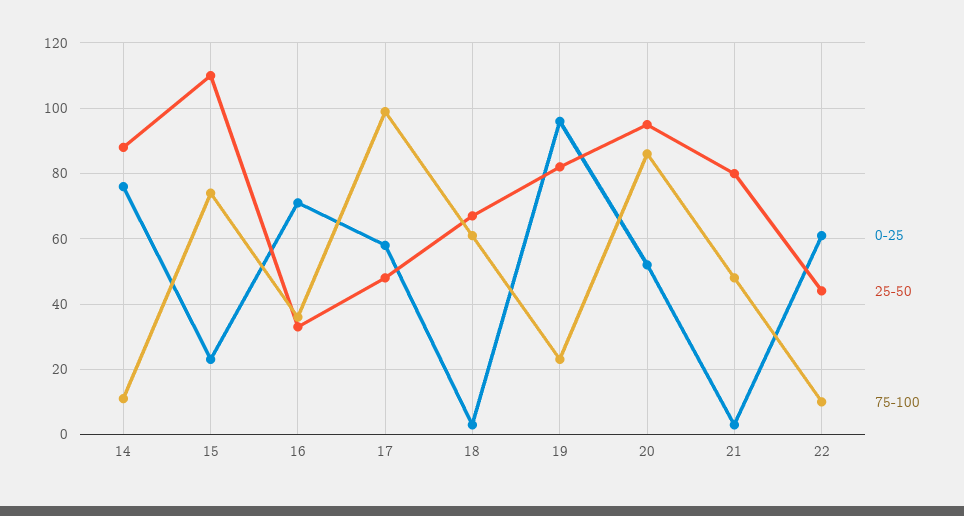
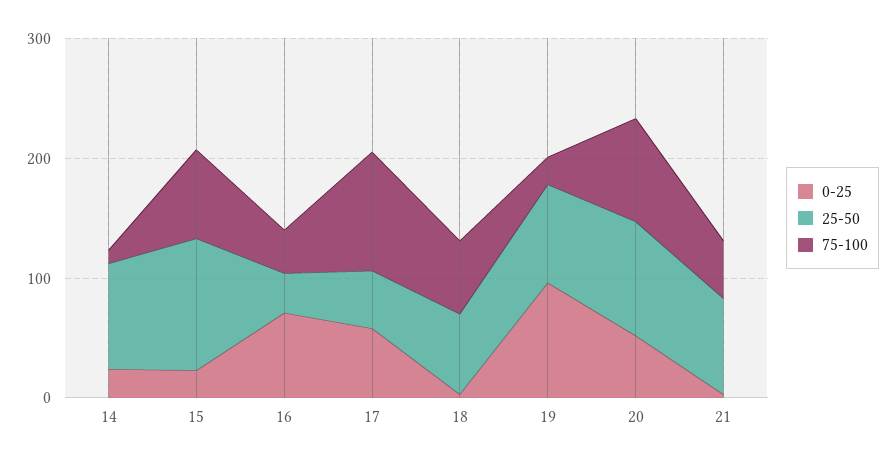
0-25, 14: 75 -> 20
0-25, 22: 60 -> none
25-50, 22: 45 -> none
75-100, 22: 10 -> none

